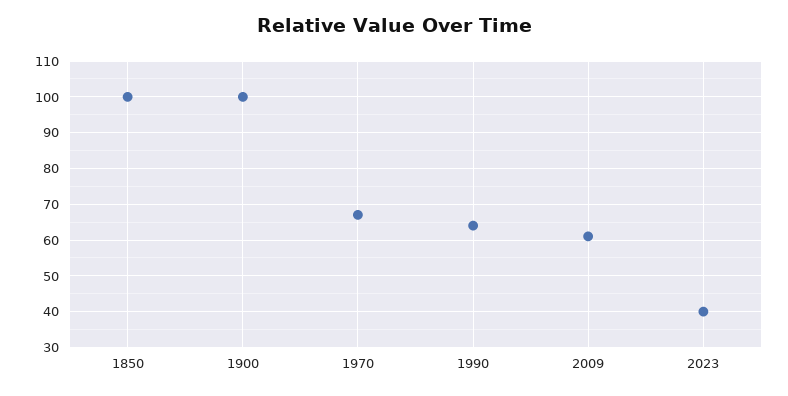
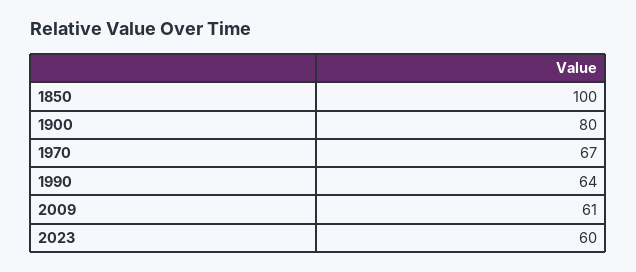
1900: 100 -> 80
2023: 40 -> 60

